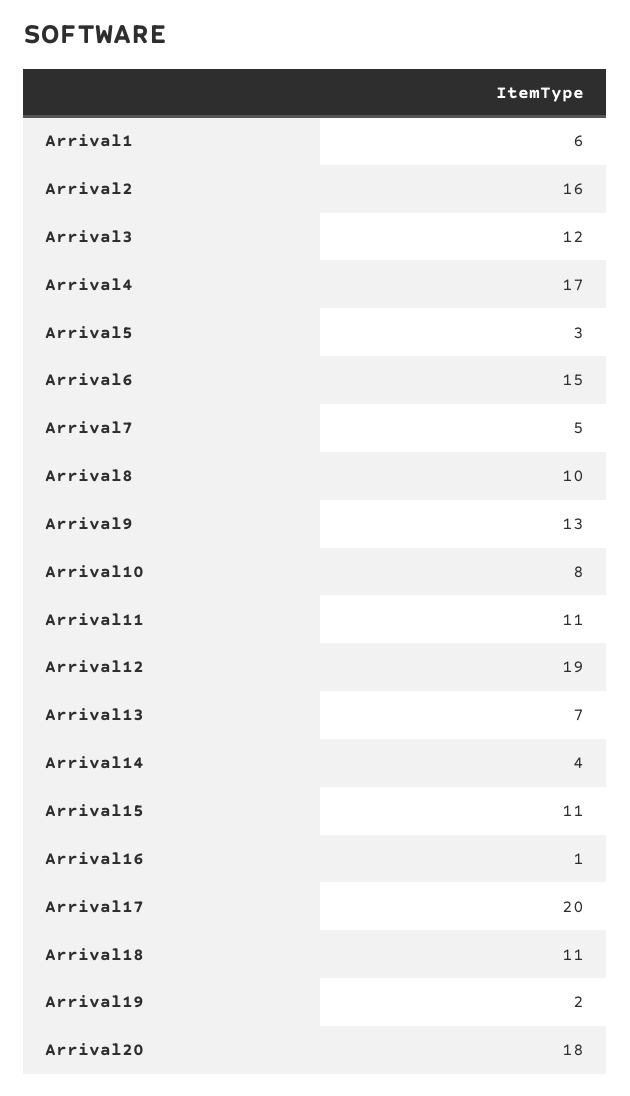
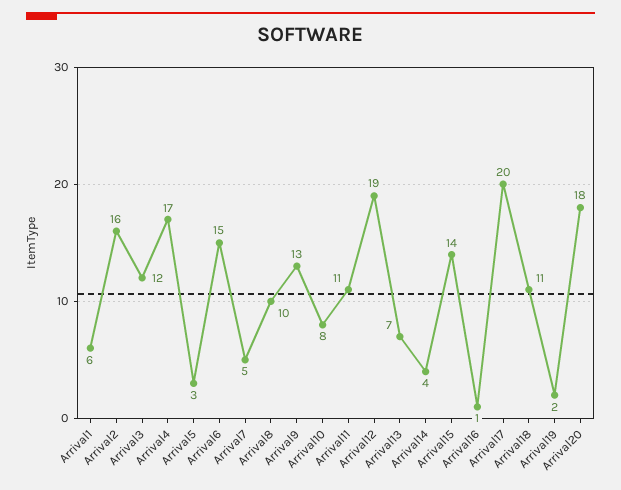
Arrival15: 11 -> 14

